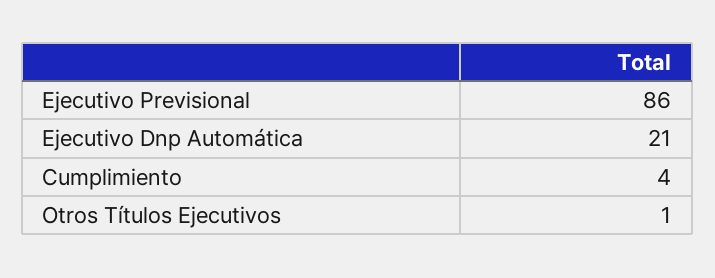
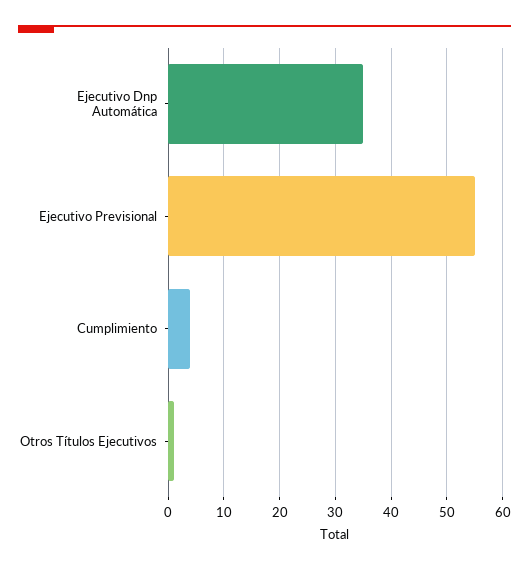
Ejecutivo Previsional: 86 -> 55
Ejecutivo Dnp Automática: 21 -> 35

